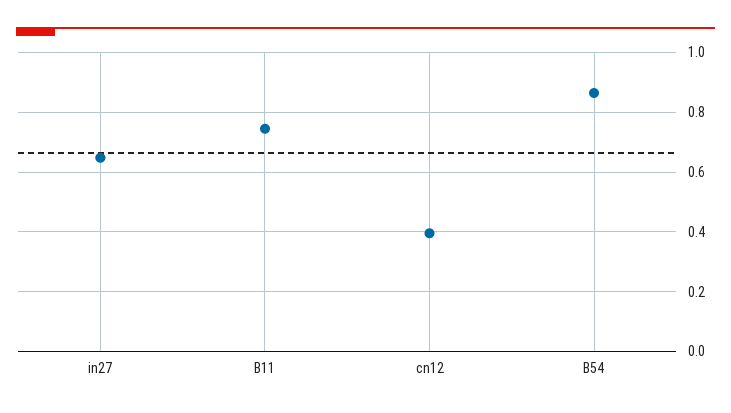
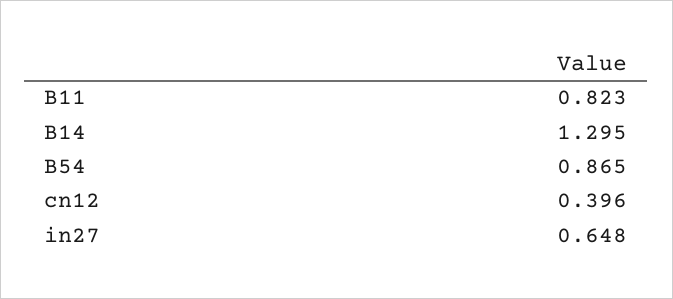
B11: 0.75 -> 0.823
B14: none -> 1.295

